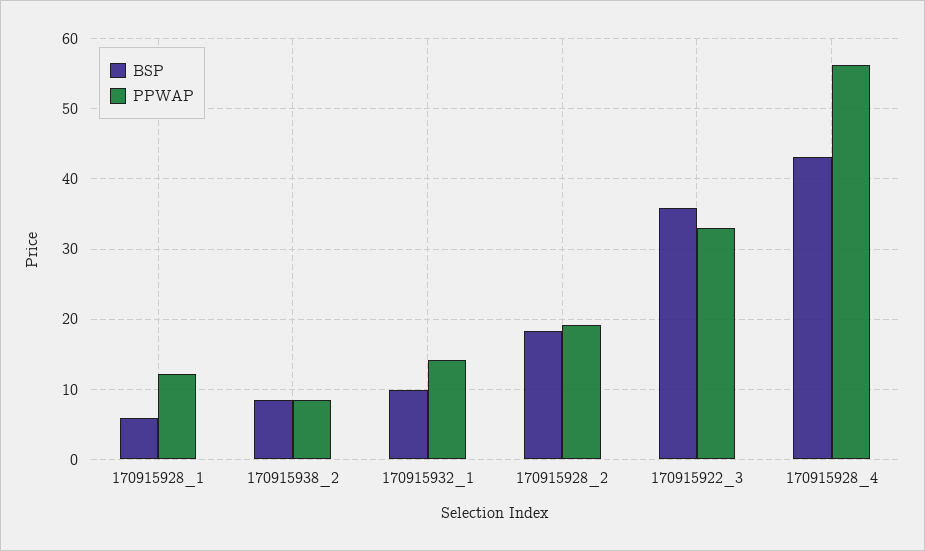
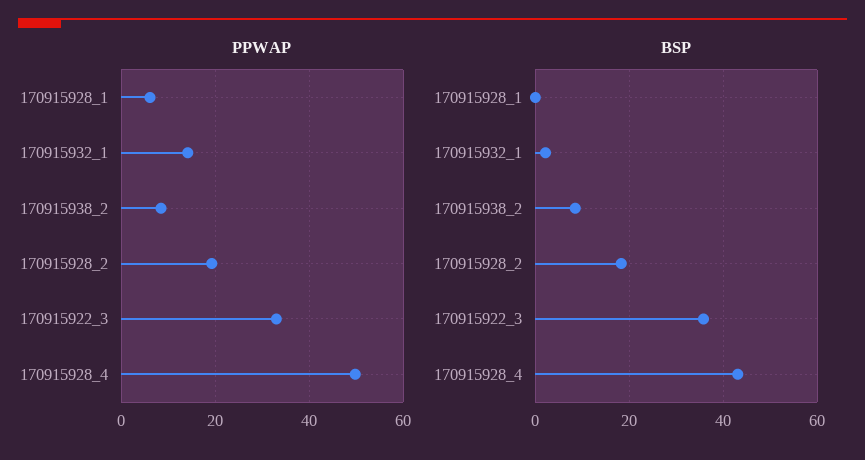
BSP, 170915928_1: 6 -> 0
PPWAP, 170915928_1: 12 -> 6
BSP, 170915932_1: 10 -> 2
PPWAP, 170915928_4: 56 -> 50

